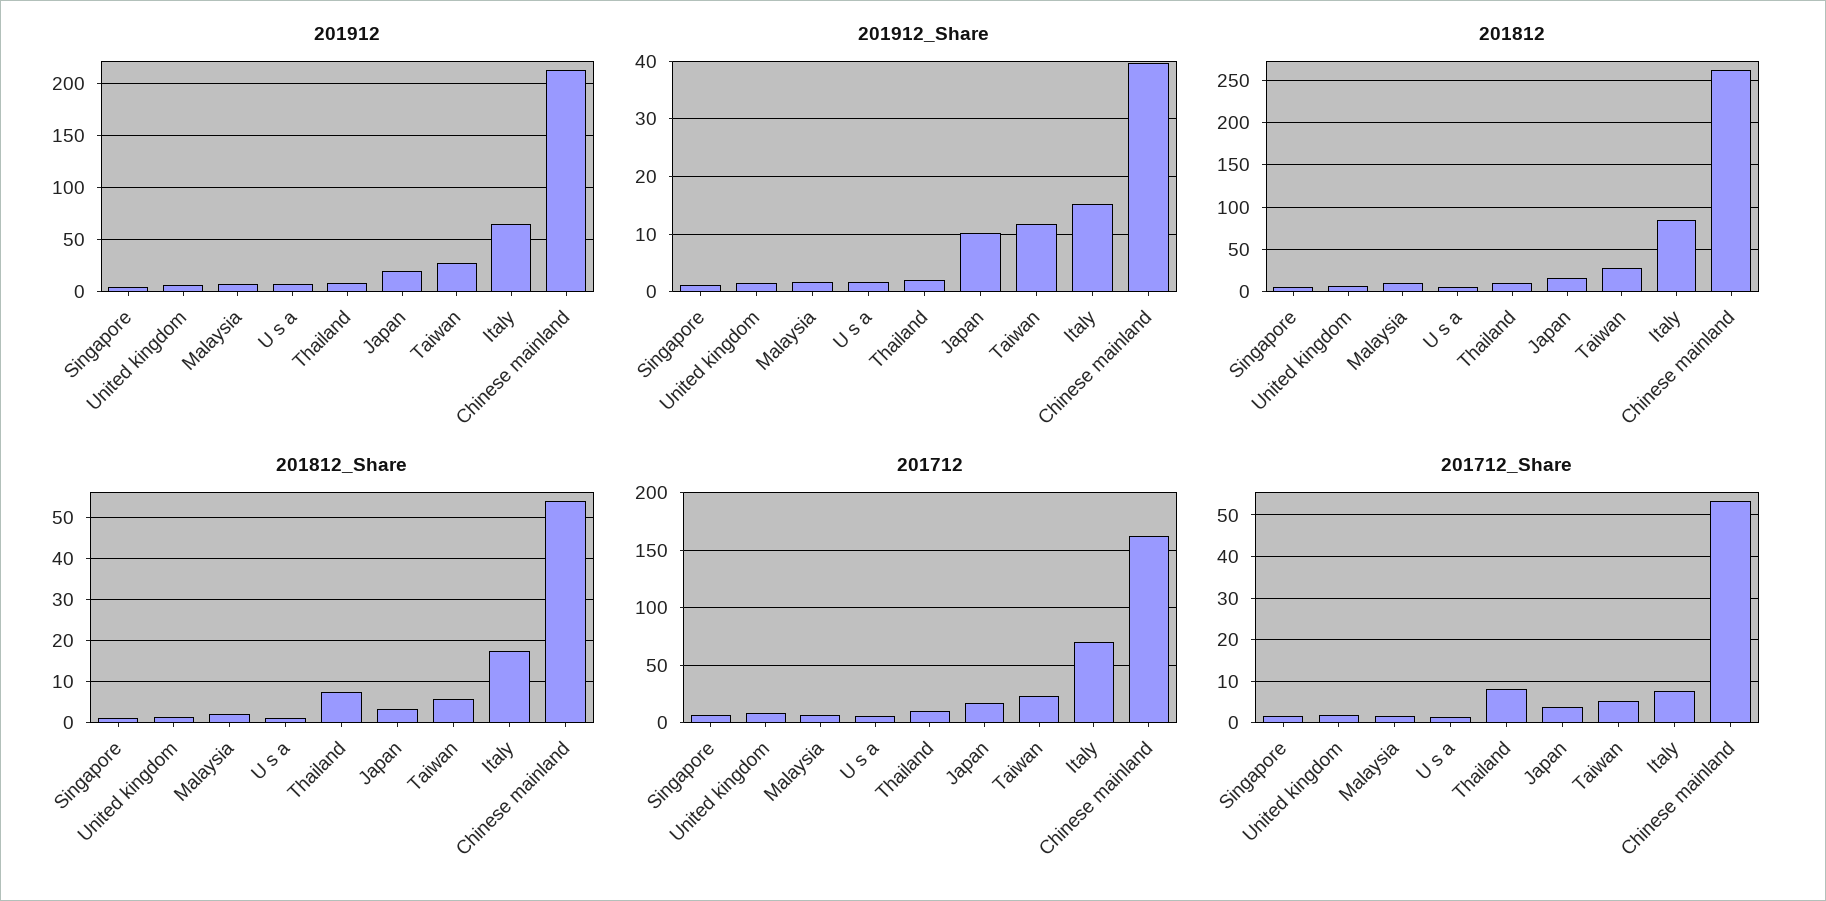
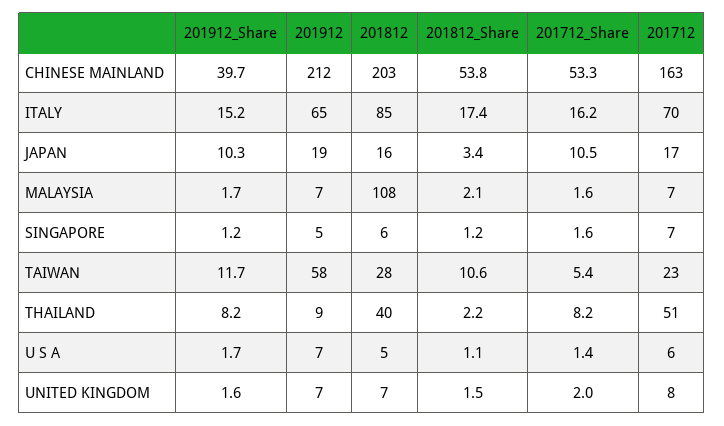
201912, Taiwan: 30 -> 58
201912_Share, Thailand: 2 -> 8.2
201812, Malaysia: 10 -> 108
201812, Thailand: 10 -> 40
201812, Chinese mainland: 260 -> 203
201812_Share, Thailand: 8 -> 2.2
201812_Share, Taiwan: 6 -> 10.6
201712, Thailand: 10 -> 51
201712_Share, Japan: 4 -> 10.5
201712_Share, Italy: 8 -> 16.2

